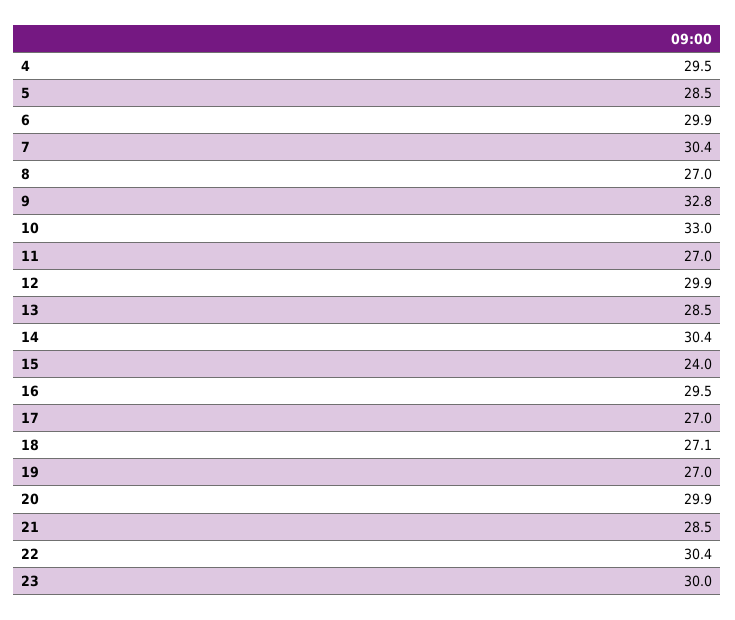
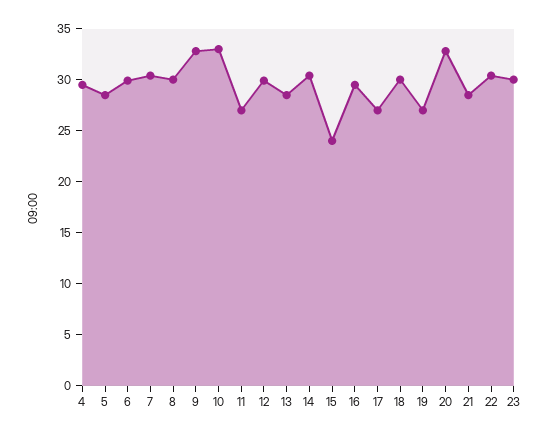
8: 27 -> 30
18: 27.1 -> 30
20: 29.9 -> 33

